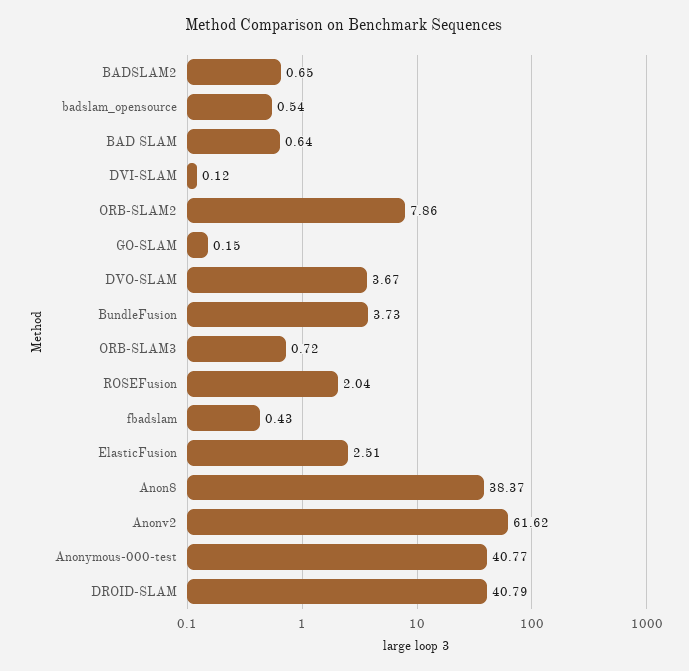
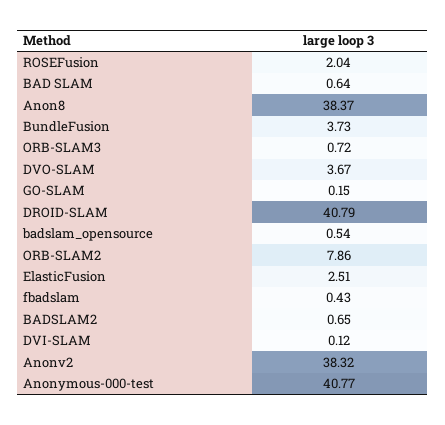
Anonv2: 61.62 -> 38.32

